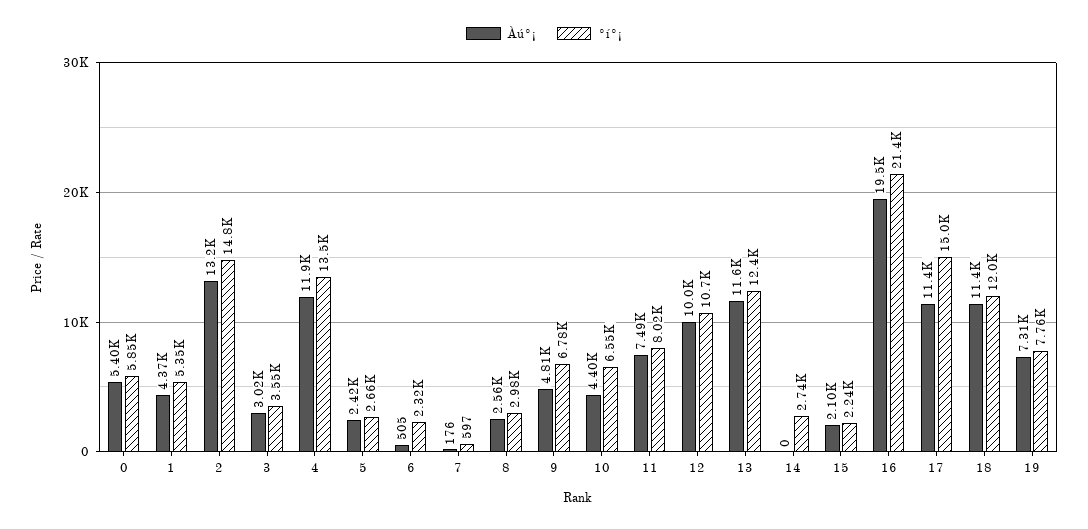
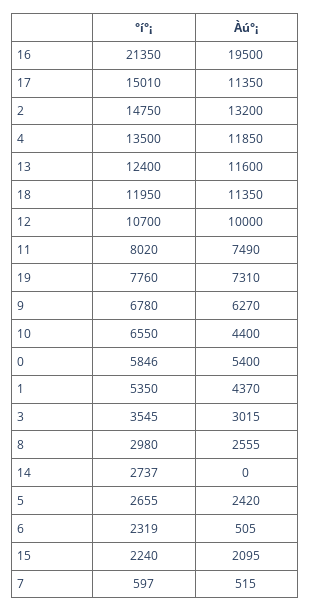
Àú°¡, 7: 176 -> 515
Àú°¡, 9: 4810 -> 6270

